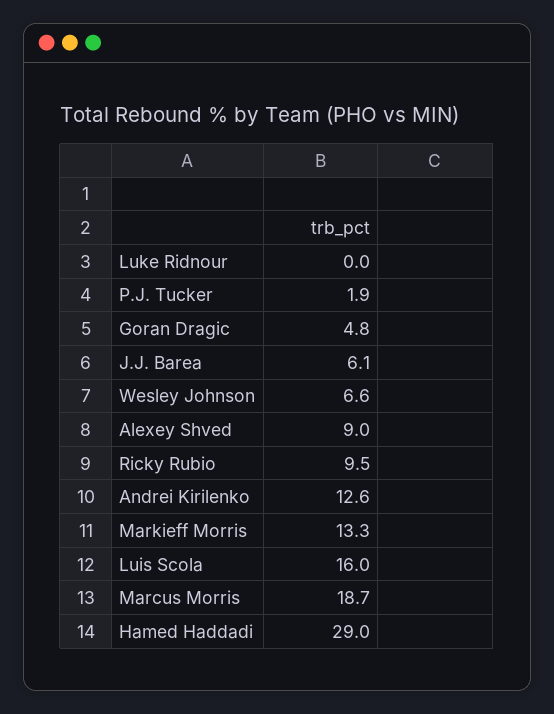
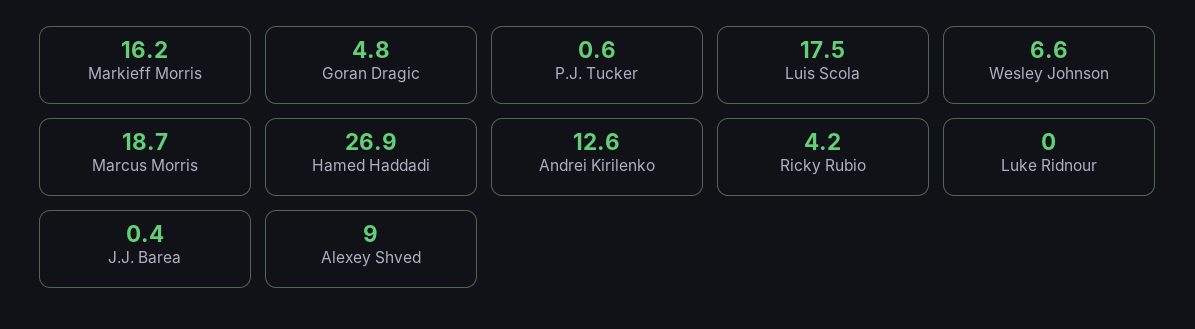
P.J. Tucker: 1.9 -> 0.6
J.J. Barea: 6.1 -> 0.4
Ricky Rubio: 9.5 -> 4.2
Markieff Morris: 13.3 -> 16.2
Luis Scola: 16 -> 17.5
Hamed Haddadi: 29 -> 26.9

